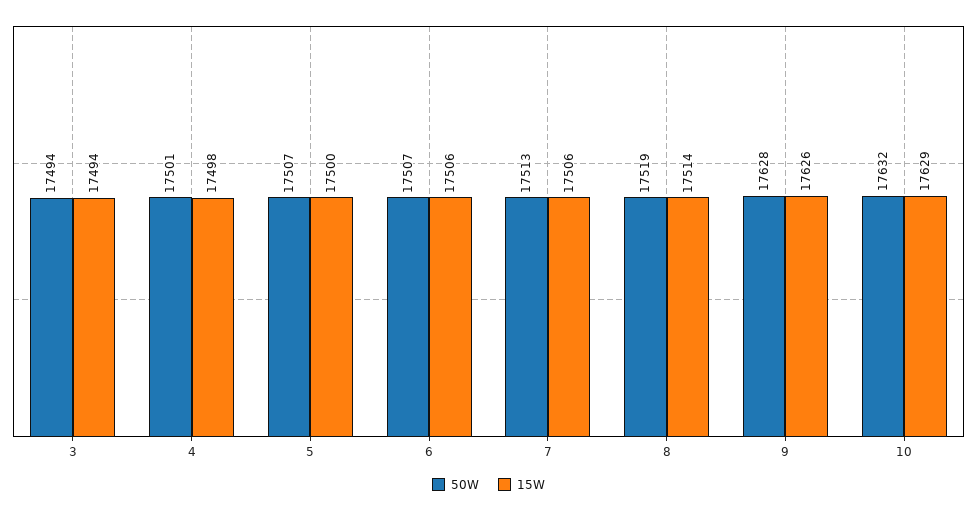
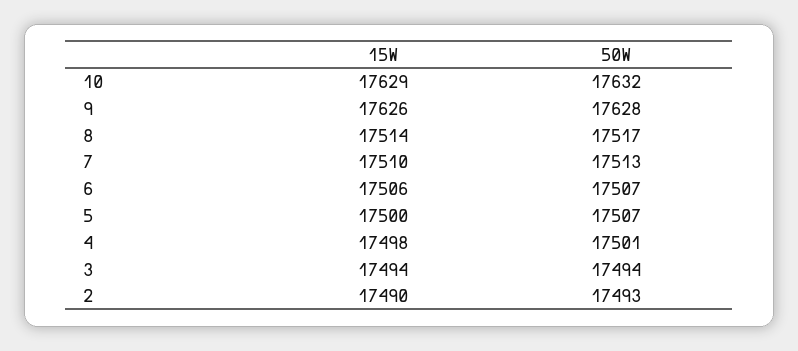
15W, 7: 17506 -> 17510
50W, 8: 17519 -> 17517
15W, 2: none -> 17490
50W, 2: none -> 17493

